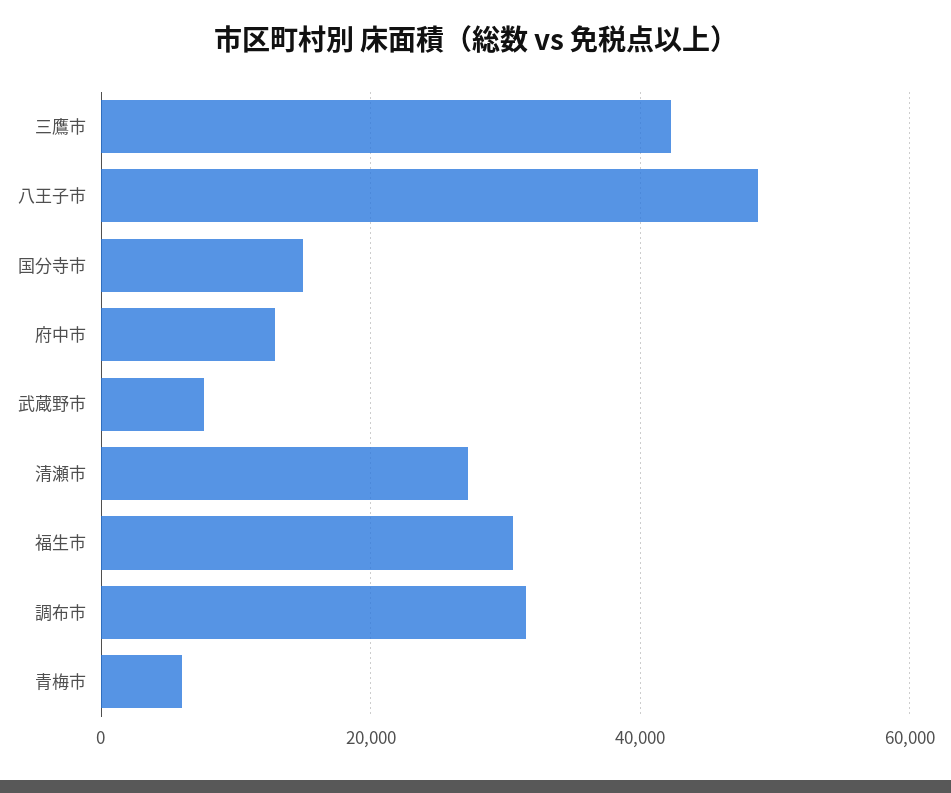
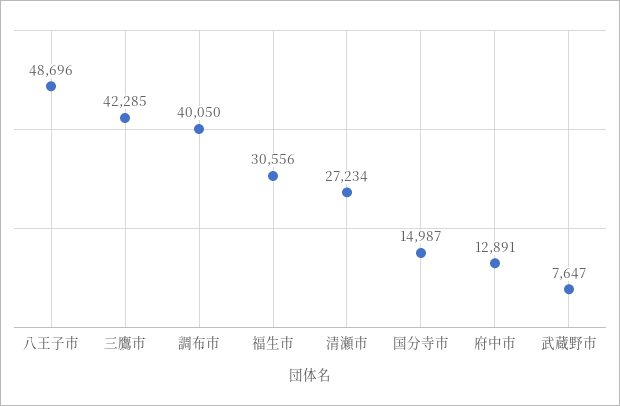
調布市: 32000 -> 40050
青梅市: 6000 -> none

